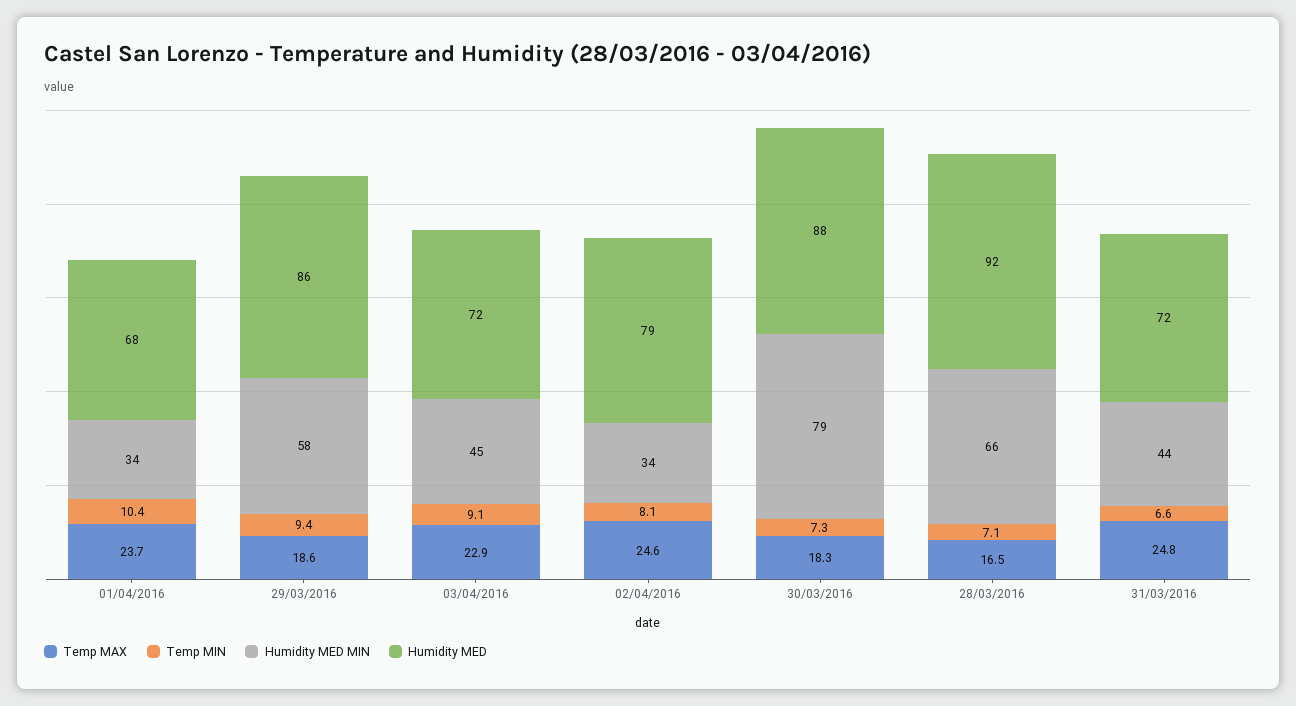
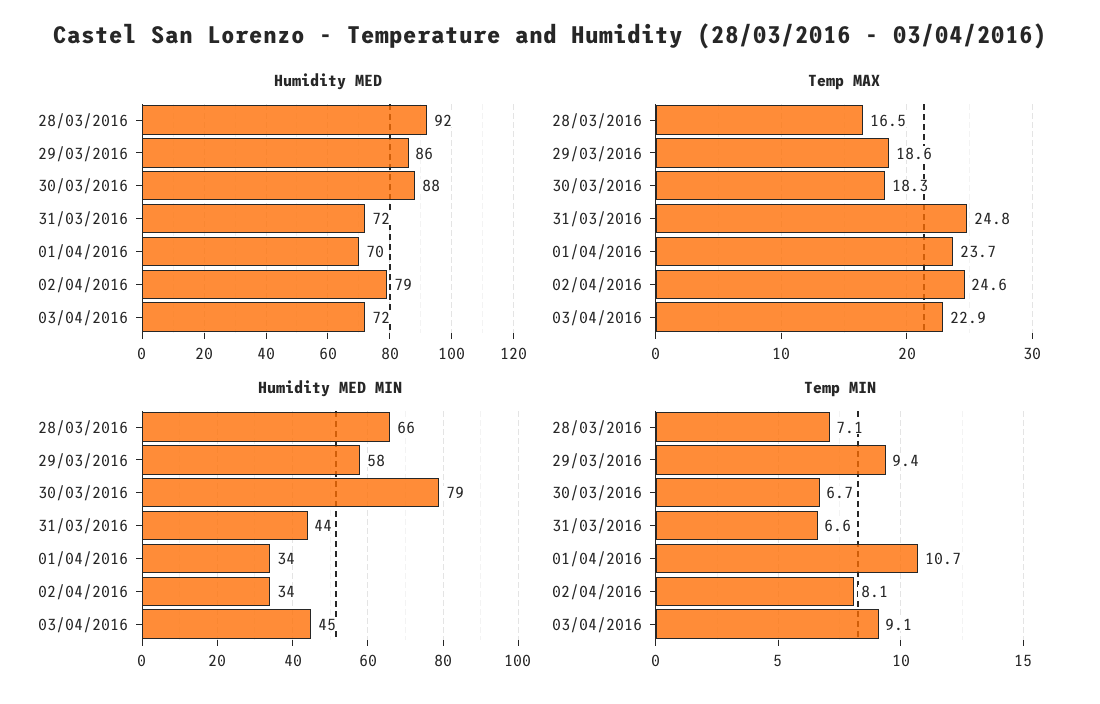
Temp MIN, 01/04/2016: 10.4 -> 10.7
Humidity MED, 01/04/2016: 68 -> 70
Temp MIN, 30/03/2016: 7.3 -> 6.7

